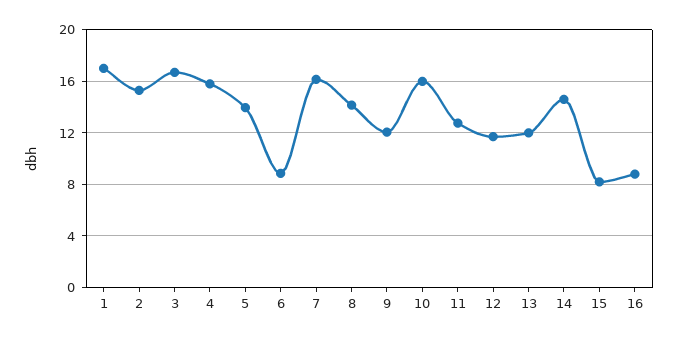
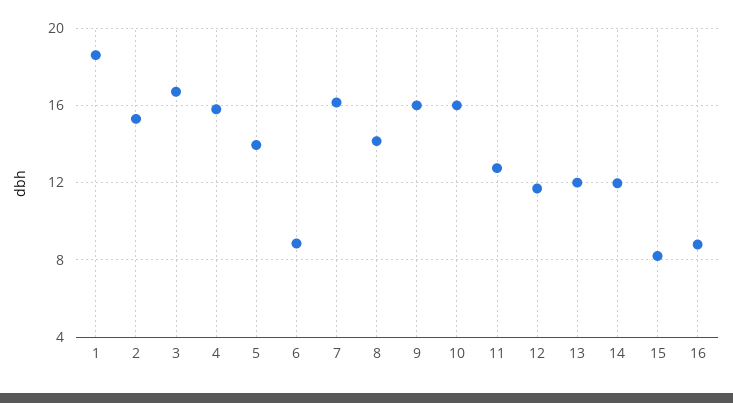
1: 17 -> 18.5
9: 12 -> 16
14: 14.5 -> 12

